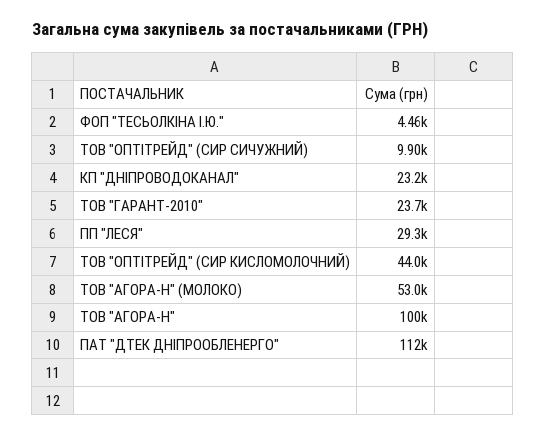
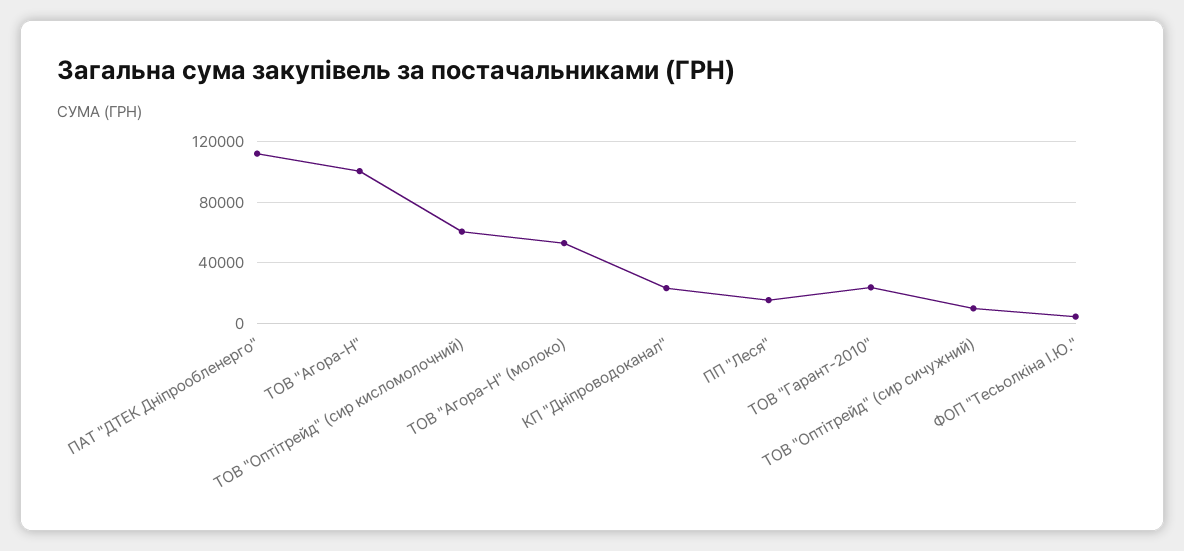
ПП "ЛЕСЯ": 29300 -> 15000
ТОВ "ОПТІТРЕЙД" (СИР КИСЛОМОЛОЧНИЙ): 44000 -> 60000

